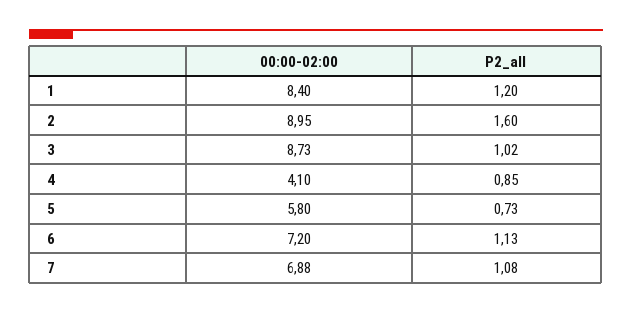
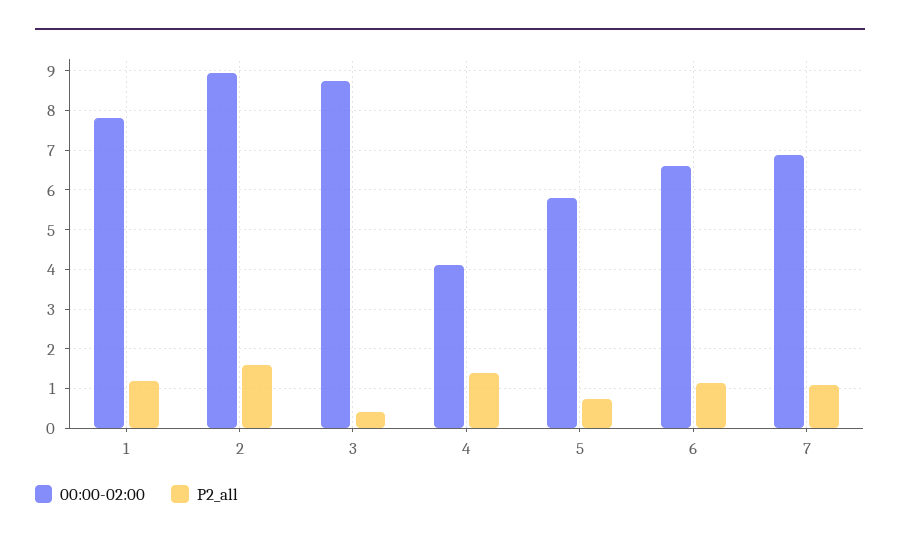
00:00-02:00, 1: 8.4 -> 7.8
P2_all, 3: 1.02 -> 0.4
P2_all, 4: 0.85 -> 1.4
00:00-02:00, 6: 7.2 -> 6.6

